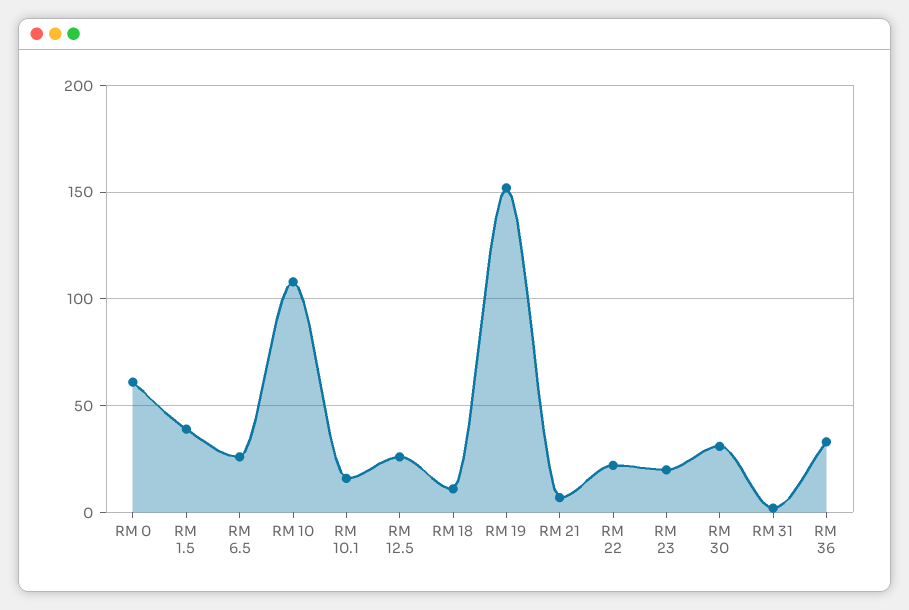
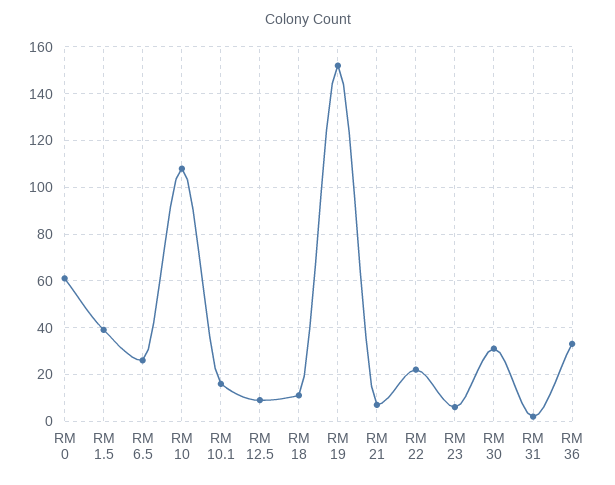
RM 12.5: 25 -> 10
RM 23: 20 -> 5

